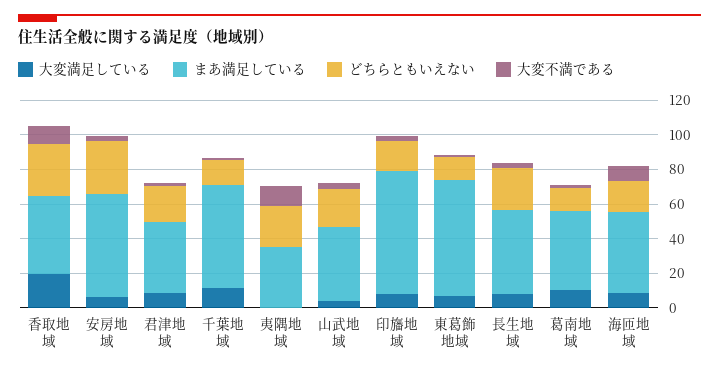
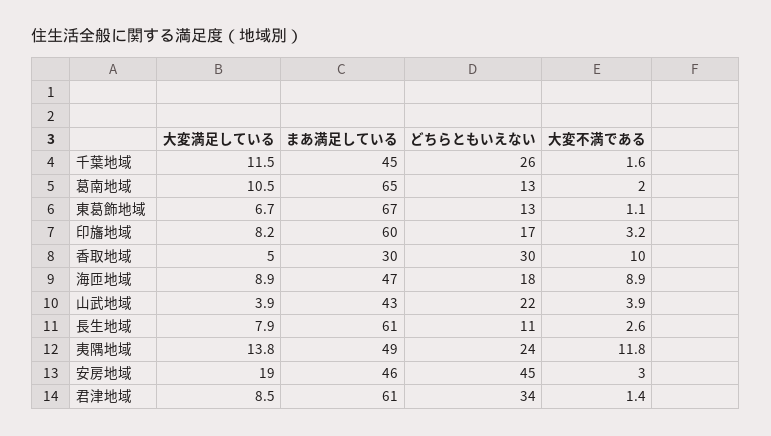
大変満足している, 香取地域: 20 -> 5
まあ満足している, 香取地域: 45 -> 30
大変満足している, 安房地域: 5 -> 19
まあ満足している, 安房地域: 60 -> 46
どちらともいえない, 安房地域: 30 -> 45
まあ満足している, 君津地域: 40 -> 61
どちらともいえない, 君津地域: 20 -> 34
まあ満足している, 千葉地域: 60 -> 45
どちらともいえない, 千葉地域: 15 -> 26
大変満足している, 夷隅地域: 0 -> 13.8
まあ満足している, 夷隅地域: 35 -> 49
まあ満足している, 印旛地域: 70 -> 60
まあ満足している, 長生地域: 50 -> 61
どちらともいえない, 長生地域: 25 -> 11
まあ満足している, 葛南地域: 45 -> 65

